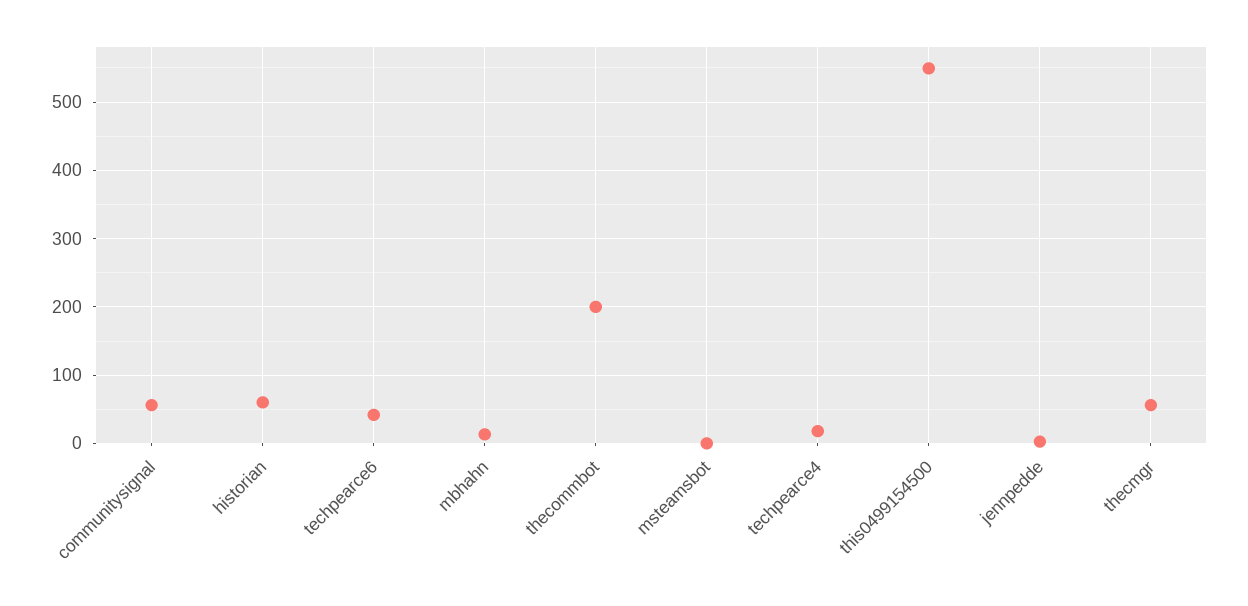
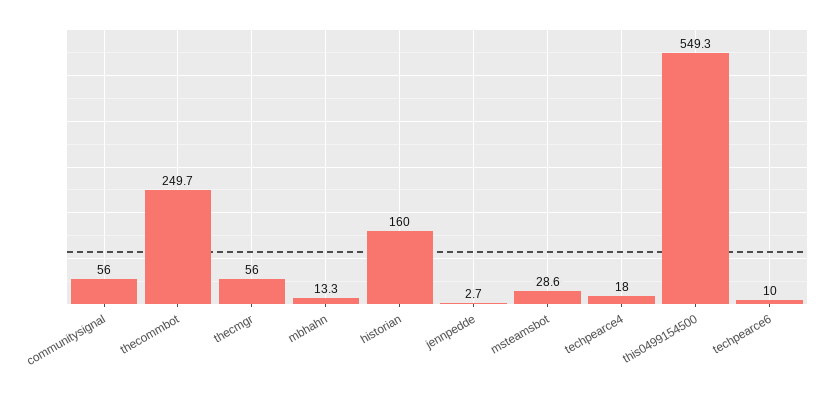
historian: 60 -> 160
techpearce6: 40 -> 10
thecommbot: 200 -> 249.7
msteamsbot: 0 -> 28.6

